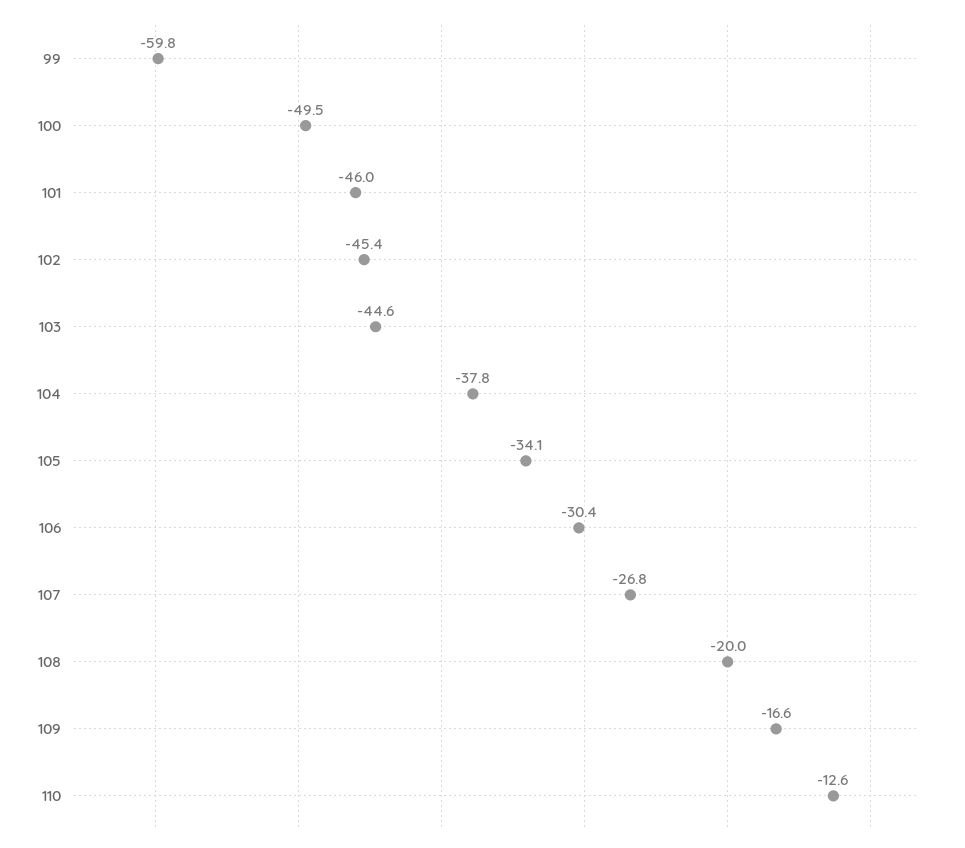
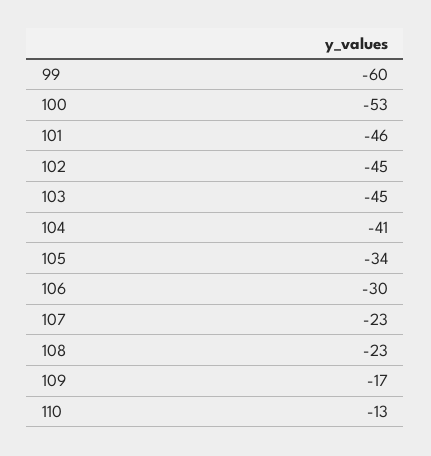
100: -49.5 -> -53
104: -37.8 -> -41
107: -26.8 -> -23
108: -20 -> -23

